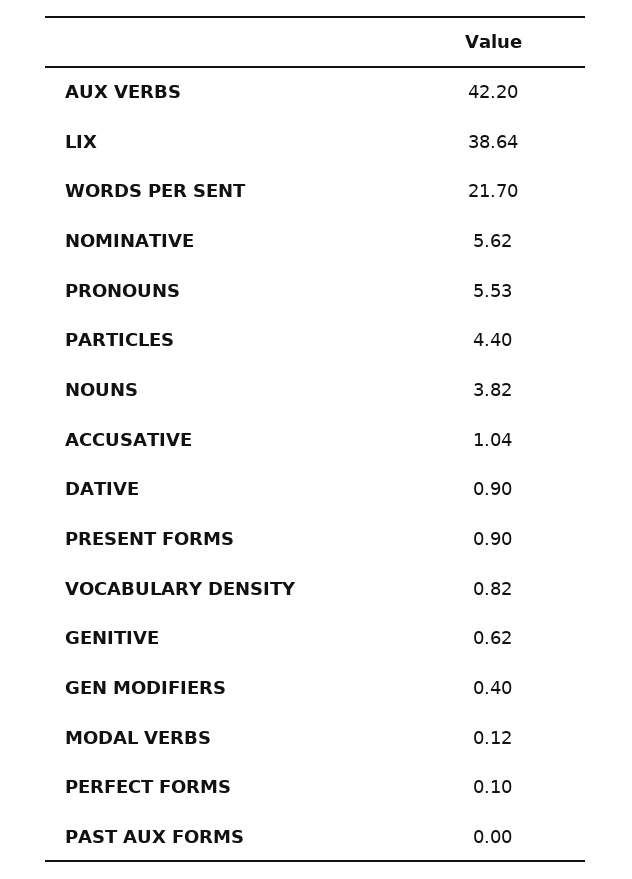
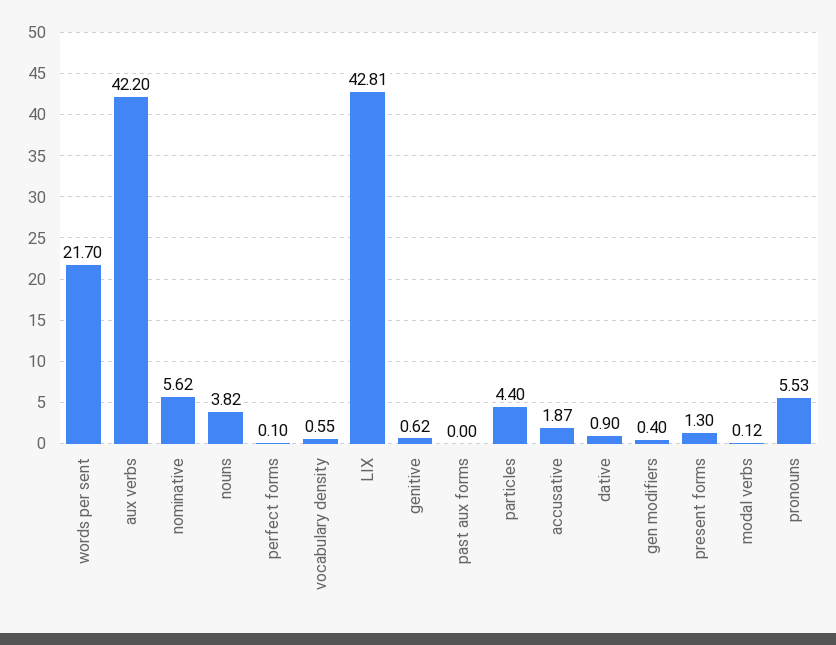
LIX: 38.64 -> 42.81
ACCUSATIVE: 1.04 -> 1.87
PRESENT FORMS: 0.9 -> 1.3
VOCABULARY DENSITY: 0.82 -> 0.55

